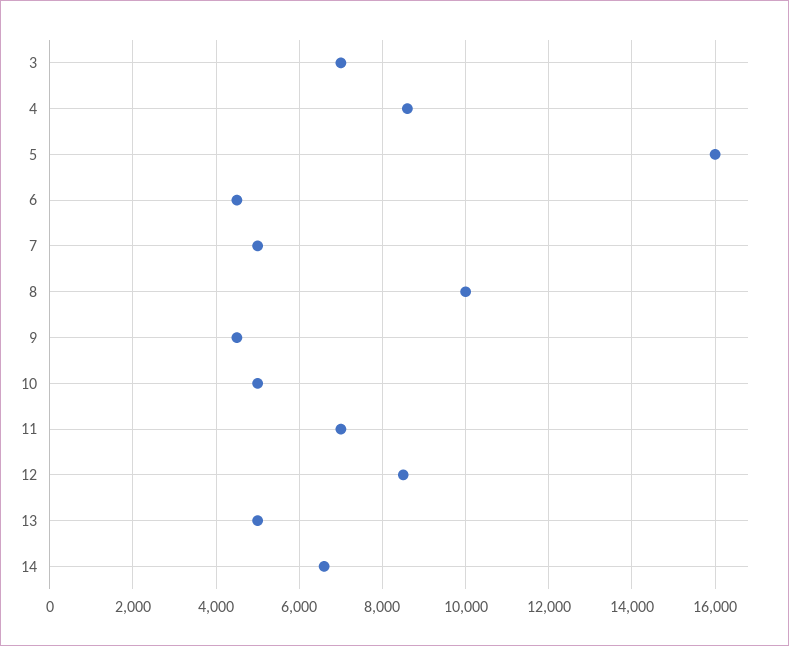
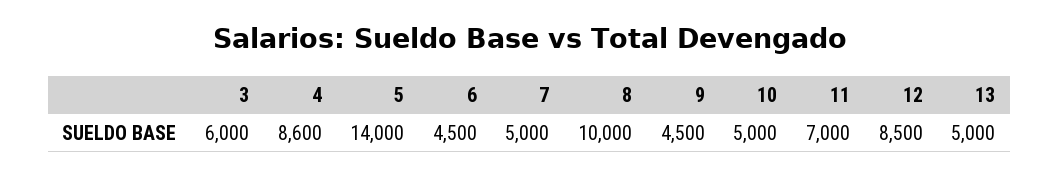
3: 7000 -> 6000
5: 16000 -> 14000
14: 6600 -> none

